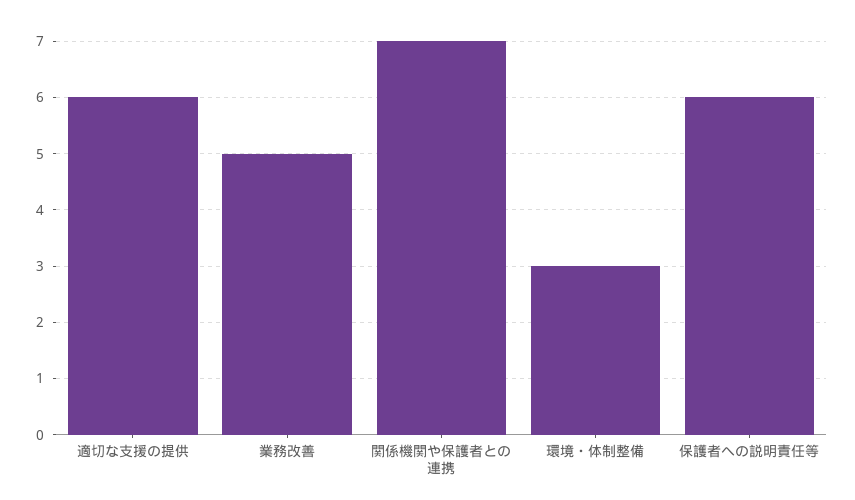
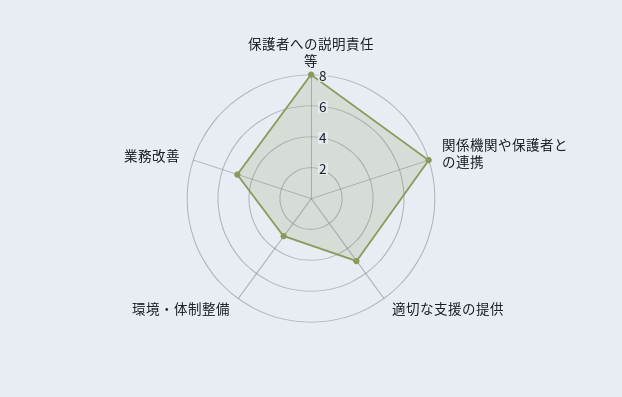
適切な支援の提供: 6 -> 5
関係機関や保護者との連携: 7 -> 8
保護者への説明責任等: 6 -> 8

